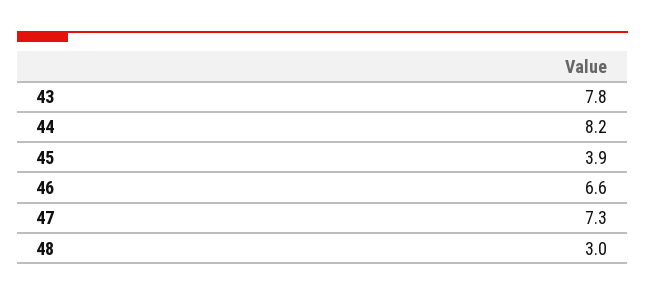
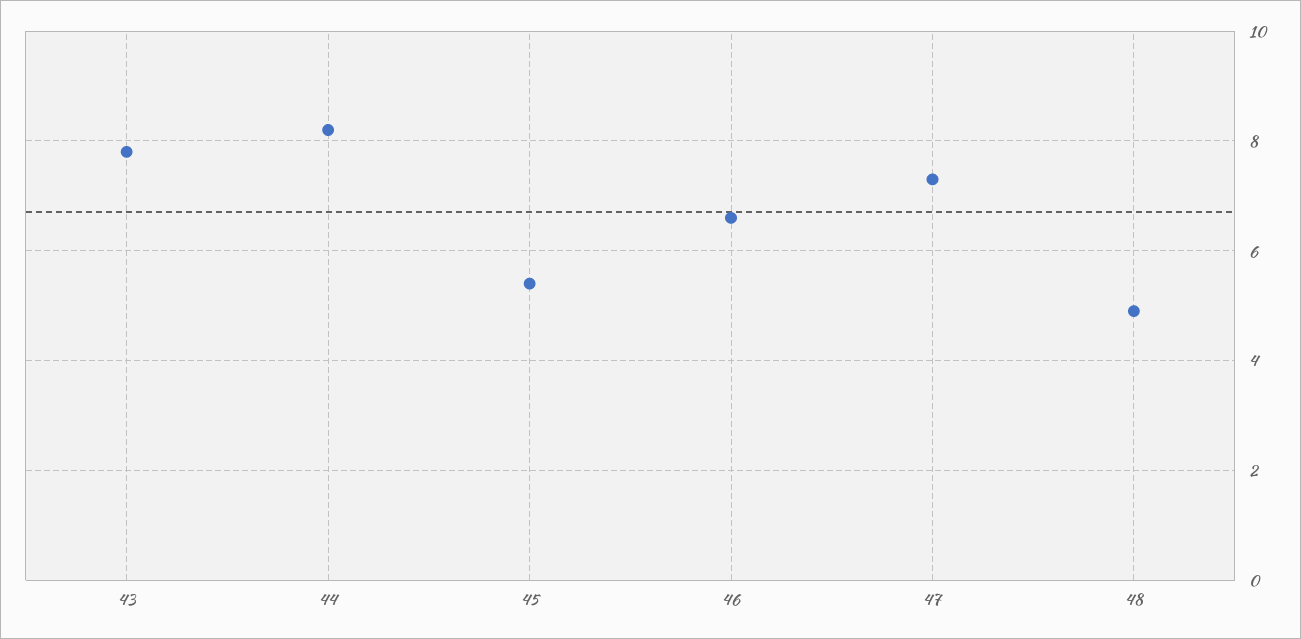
45: 3.9 -> 5.5
48: 3 -> 5

